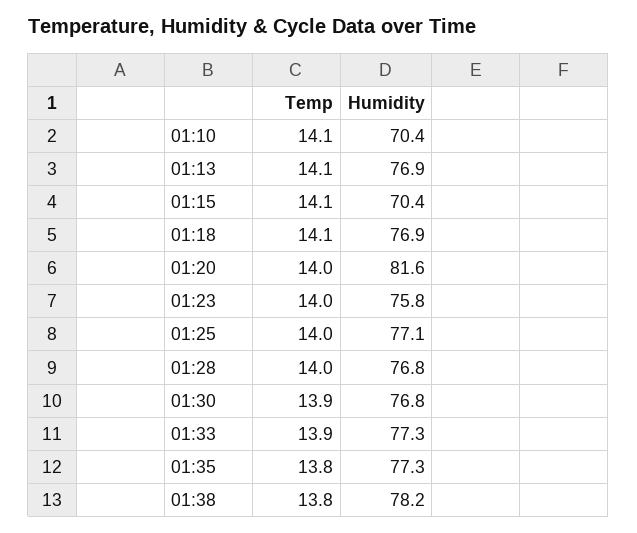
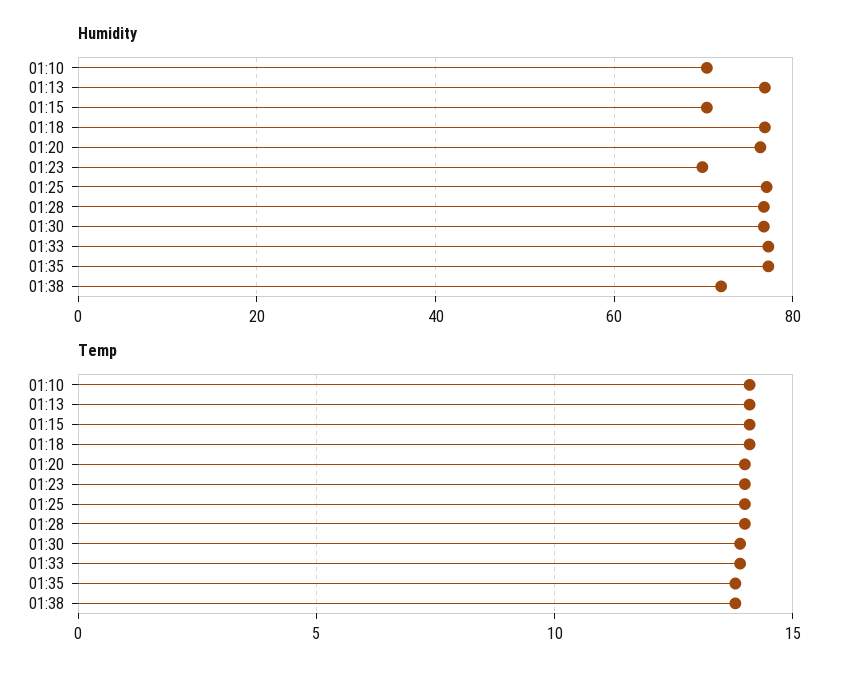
Humidity, 01:20: 81.6 -> 76
Humidity, 01:23: 75.8 -> 70
Humidity, 01:38: 78.2 -> 72

